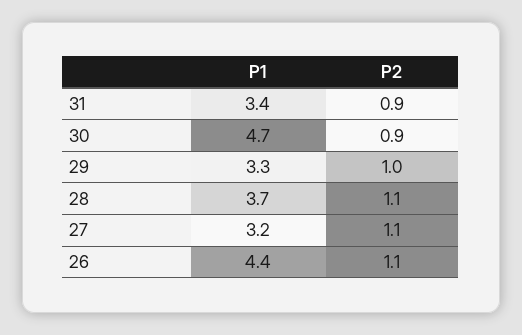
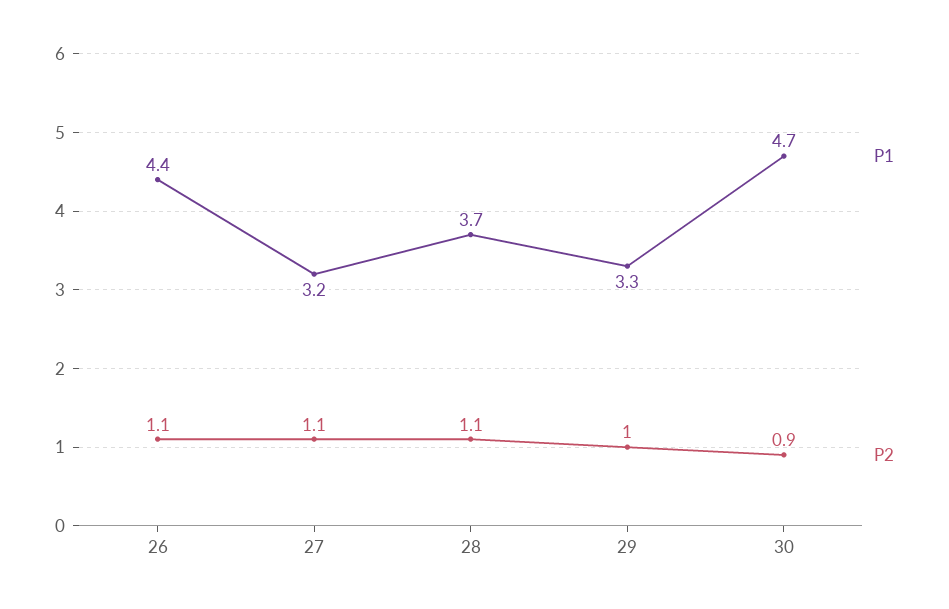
P1, 31: 3.4 -> none
P2, 31: 0.9 -> none

